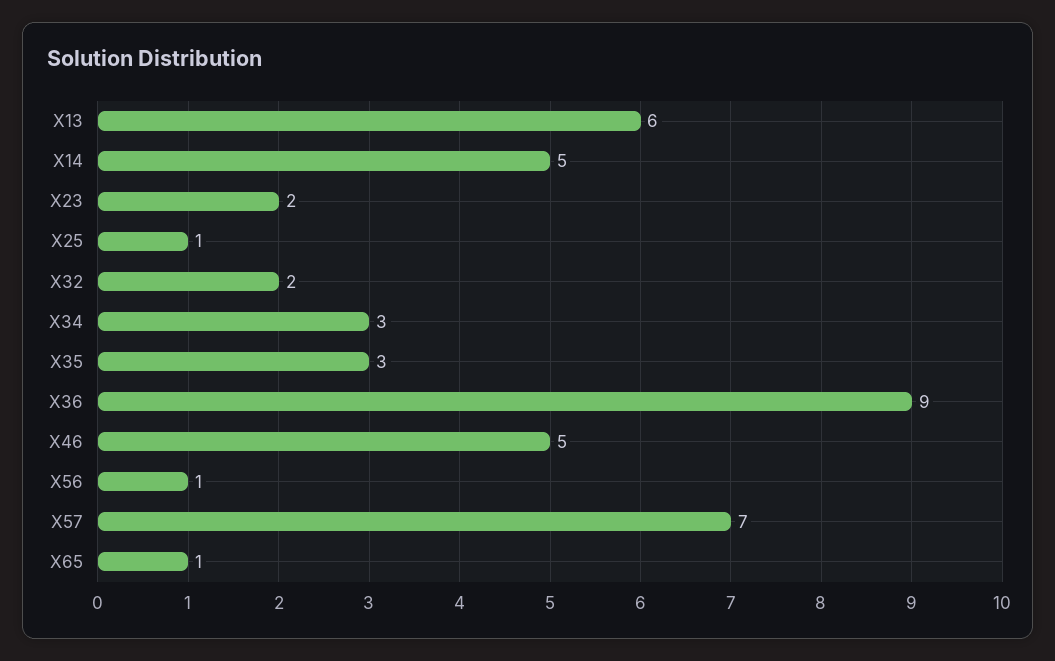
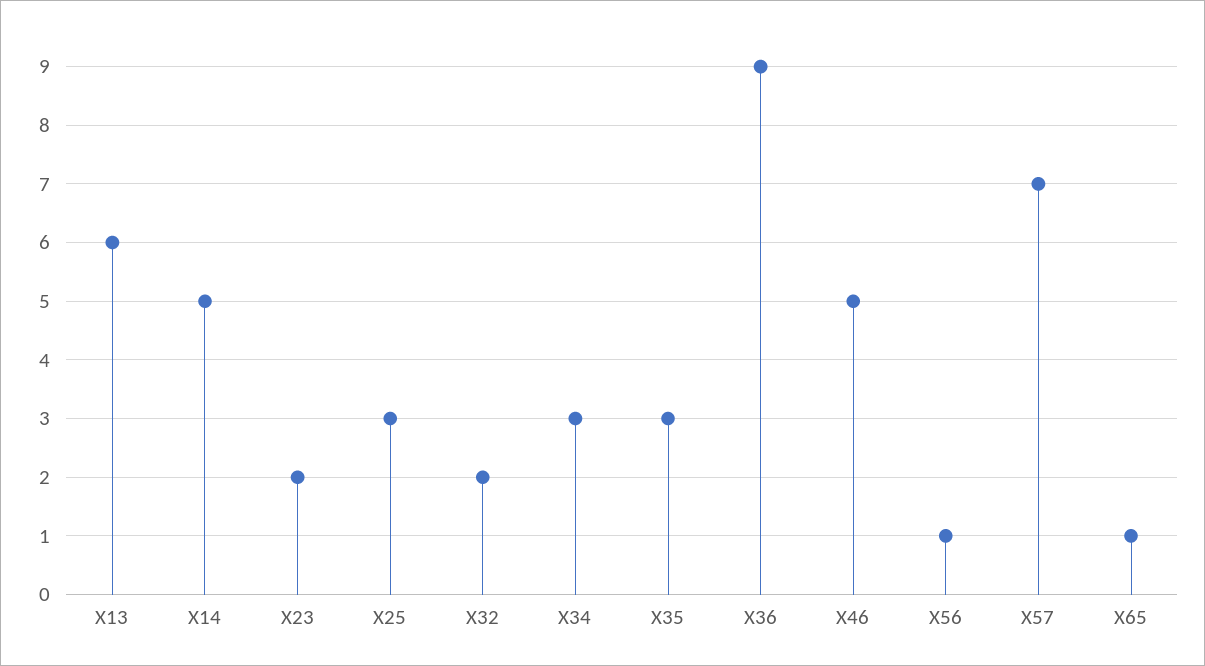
X25: 1 -> 3

